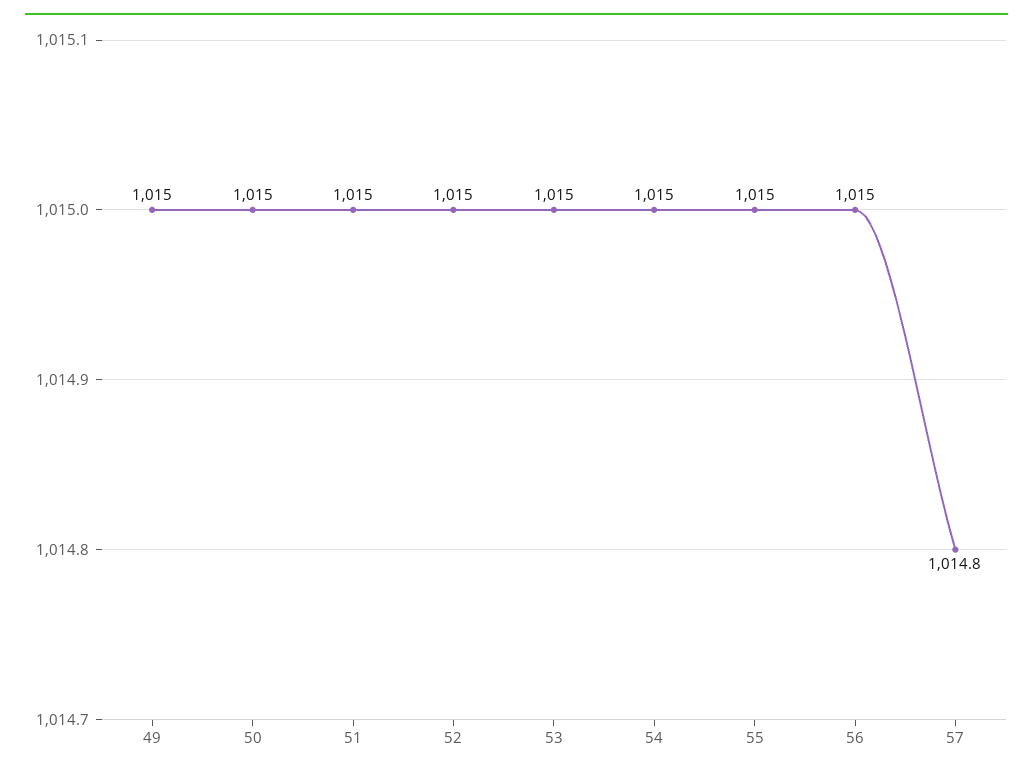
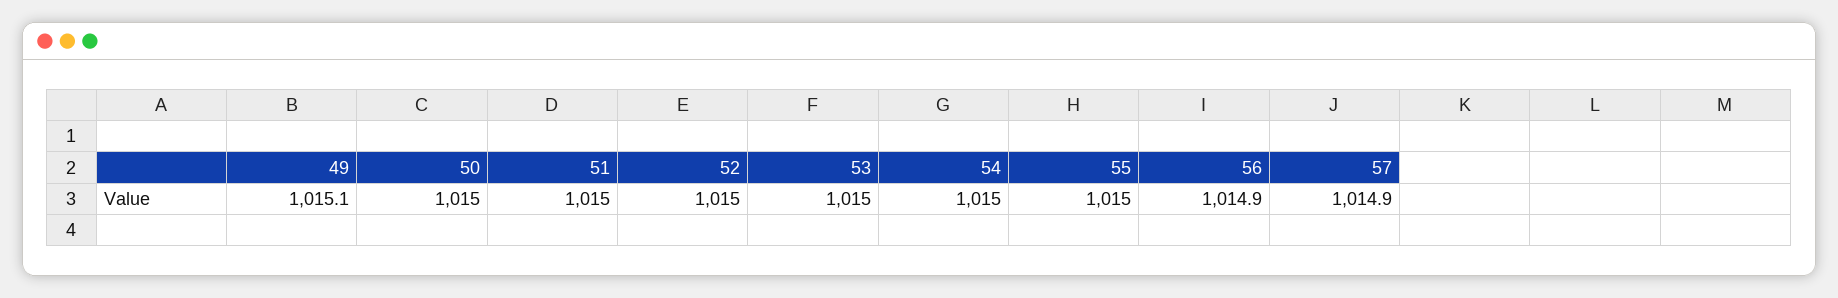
49: 1015 -> 1015.1
56: 1015 -> 1014.9
57: 1014.8 -> 1014.9

